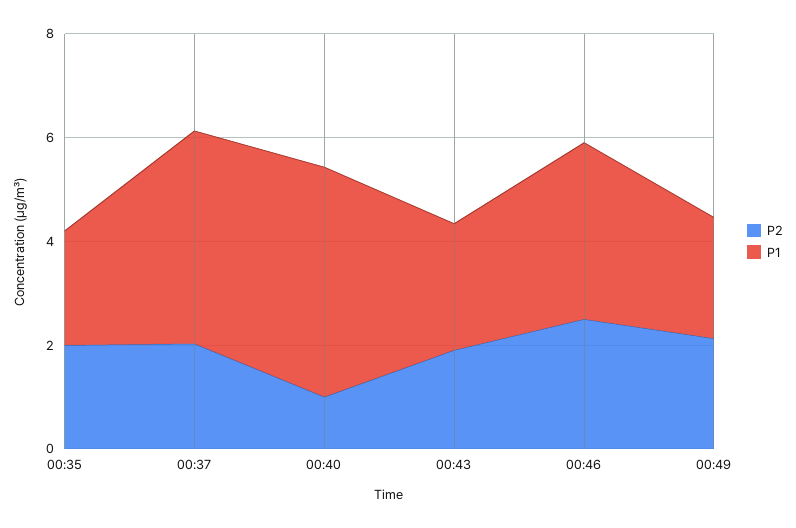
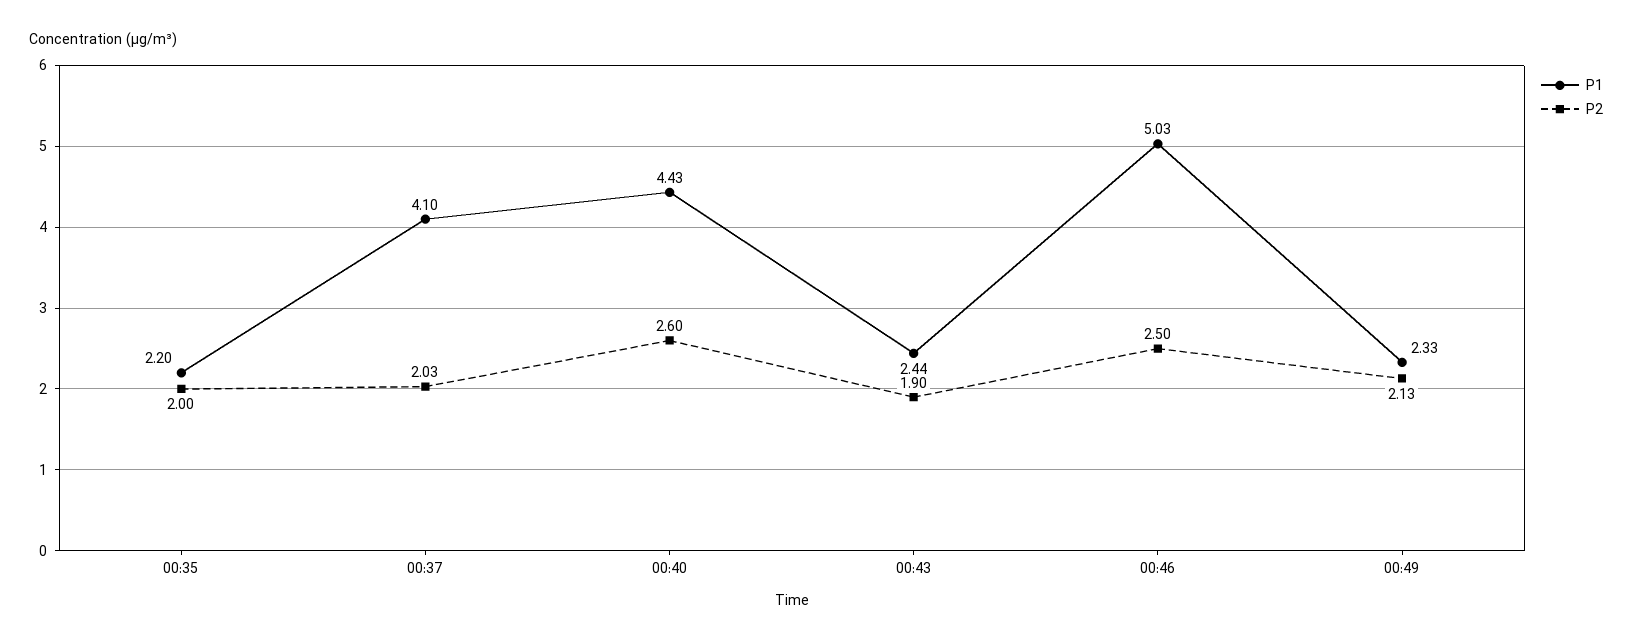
P2, 00:40: 1 -> 2.6
P1, 00:46: 3.5 -> 5.03

